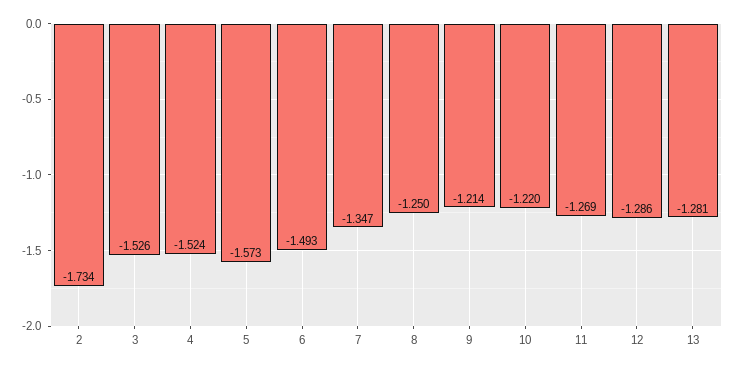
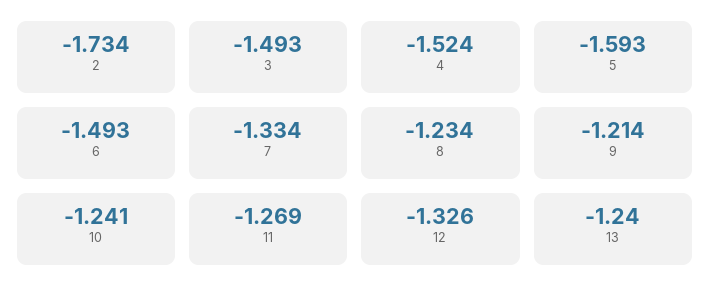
3: -1.526 -> -1.493
5: -1.573 -> -1.593
7: -1.347 -> -1.334
8: -1.25 -> -1.234
10: -1.22 -> -1.241
12: -1.286 -> -1.326
13: -1.281 -> -1.24

